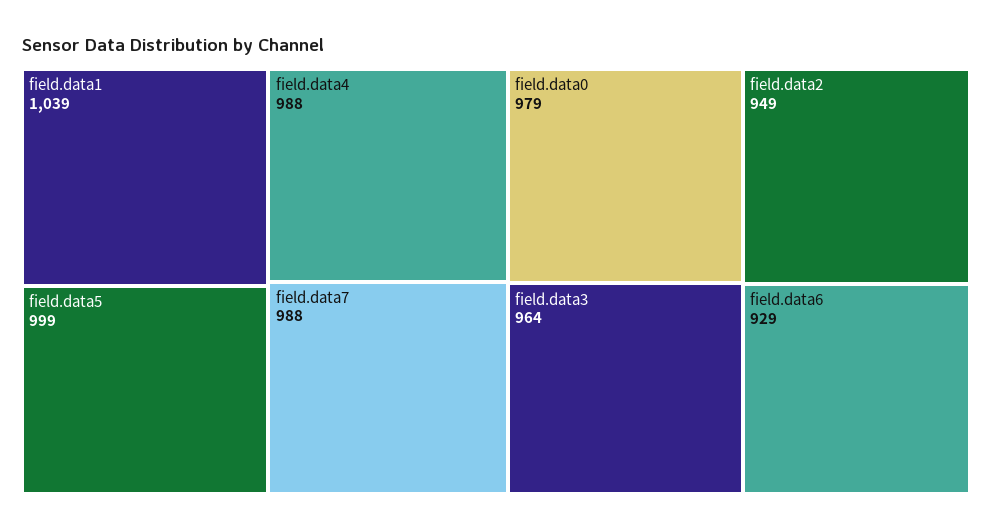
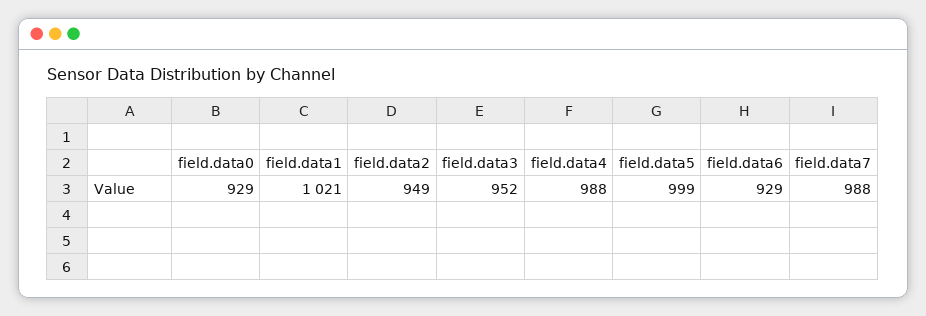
field.data1: 1039 -> 1021
field.data0: 979 -> 929
field.data3: 964 -> 952

